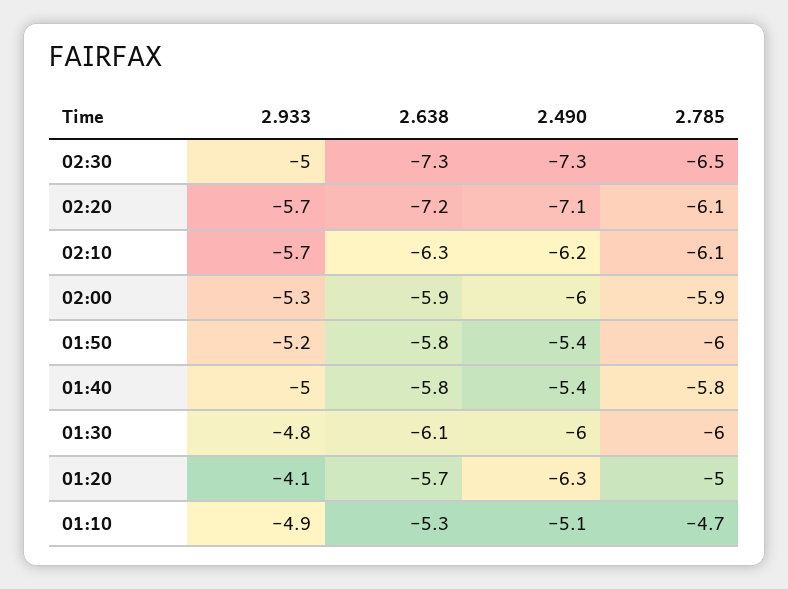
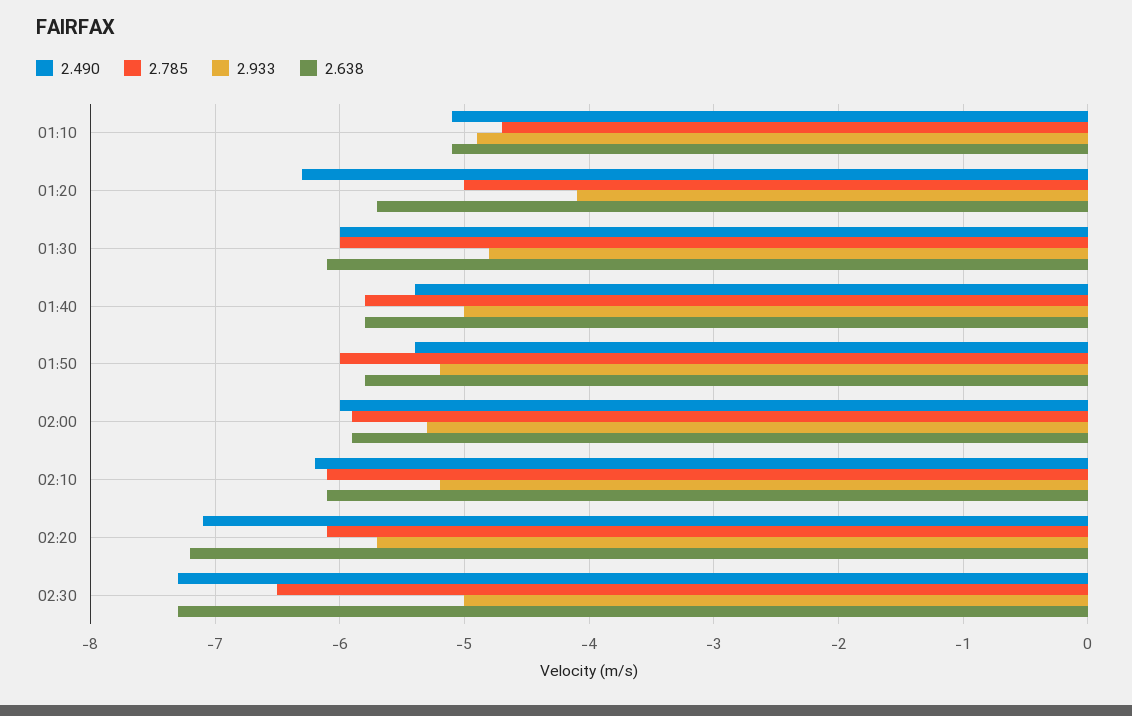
2.933, 02:10: -5.7 -> -5.2
2.638, 02:10: -6.3 -> -6.1
2.638, 01:10: -5.3 -> -5.1

